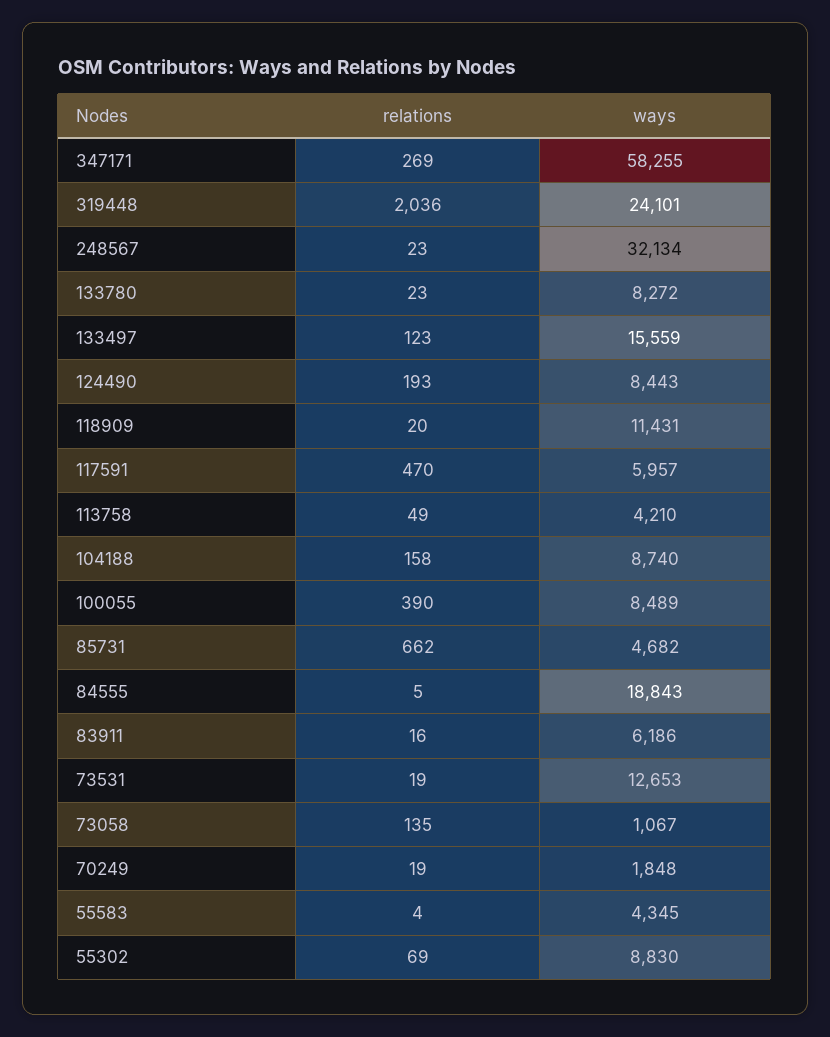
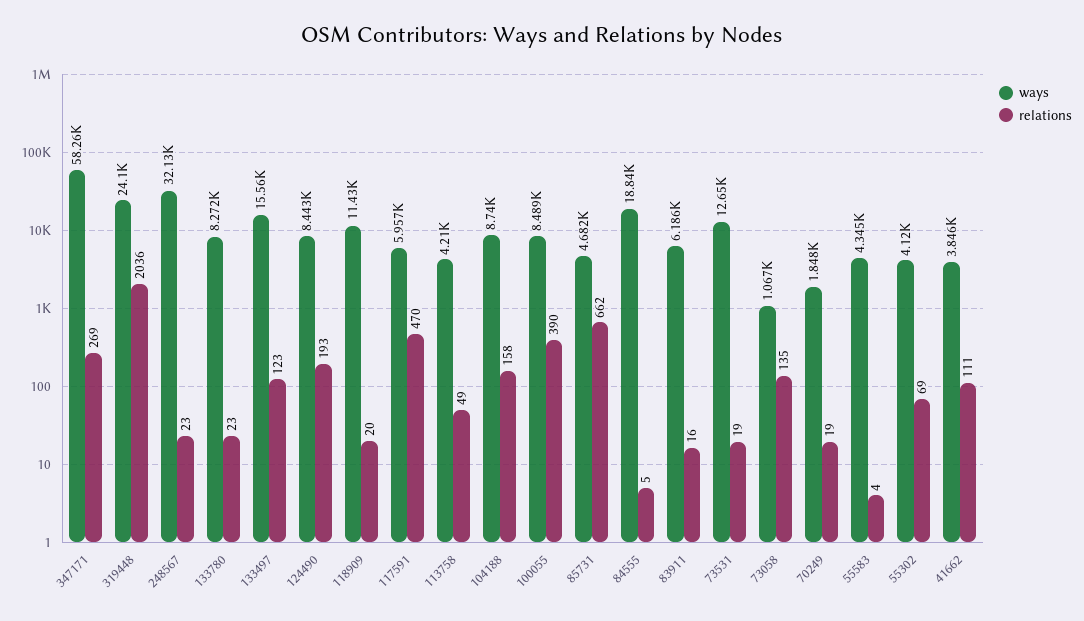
ways, 55302: 8830 -> 4120
ways, 41662: none -> 3846
relations, 41662: none -> 111

